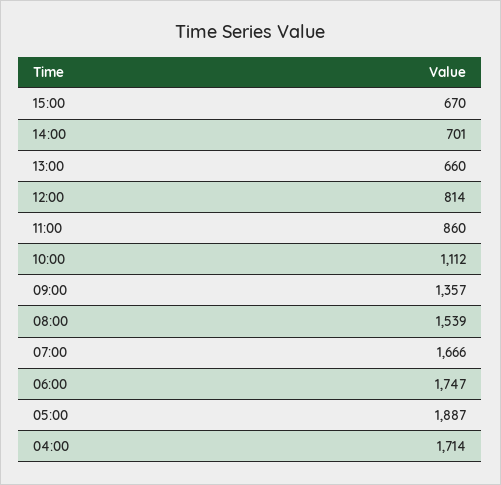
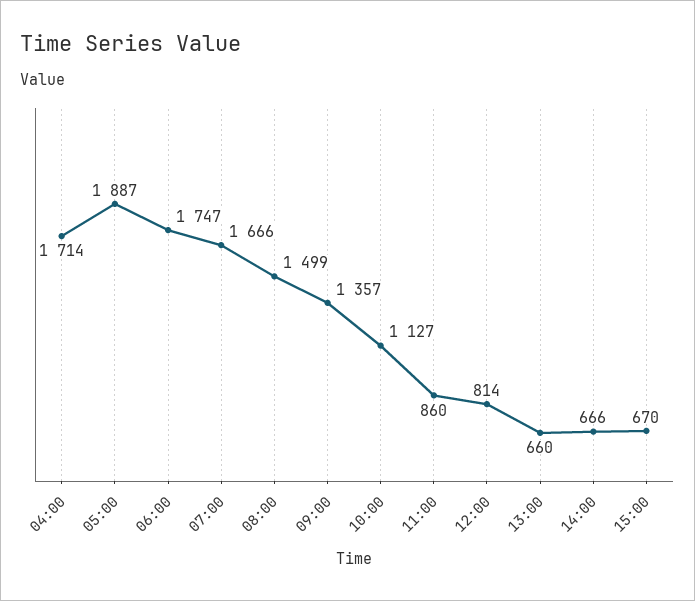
14:00: 701 -> 666
10:00: 1112 -> 1127
08:00: 1539 -> 1499

